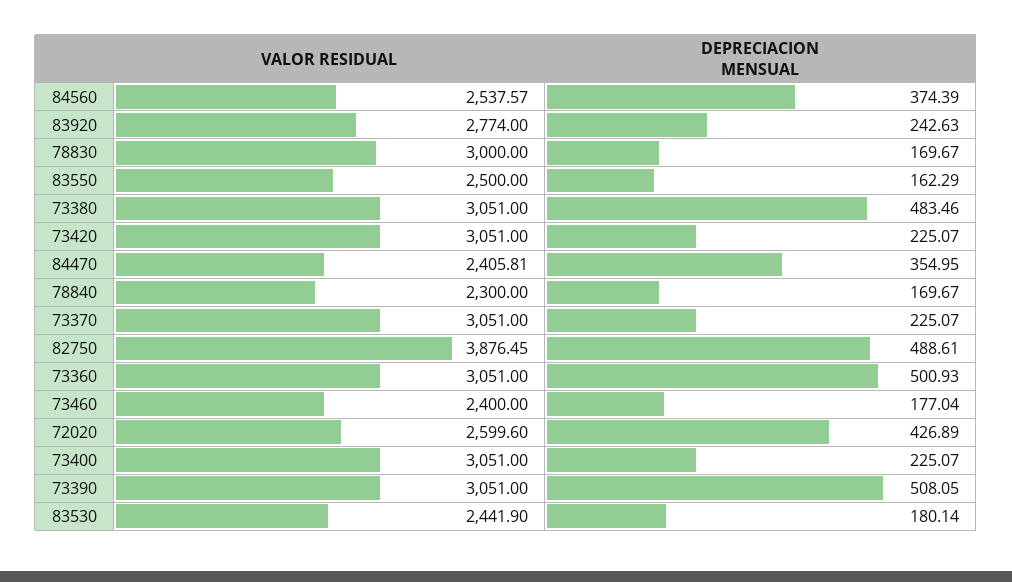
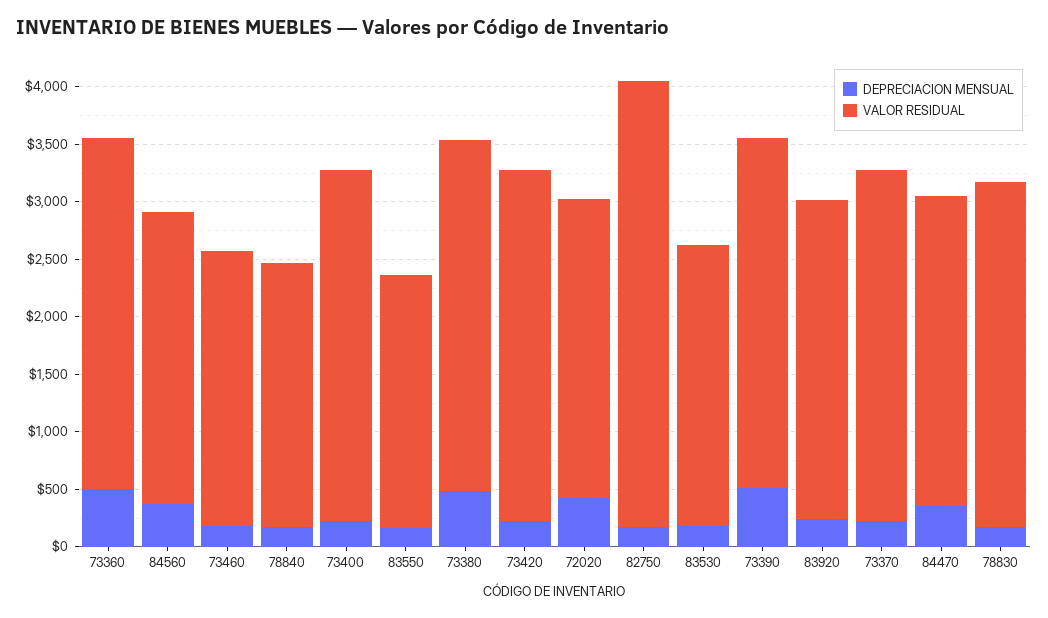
VALOR RESIDUAL, 83550: 2500 -> 2200
VALOR RESIDUAL, 84470: 2405.81 -> 2700
DEPRECIACION MENSUAL, 82750: 488.61 -> 200

